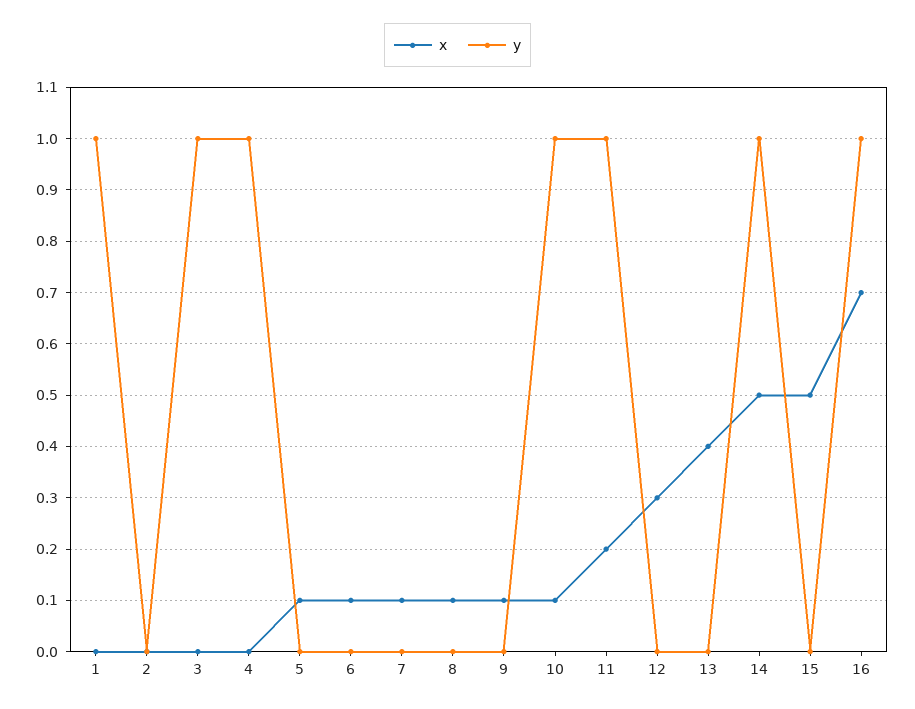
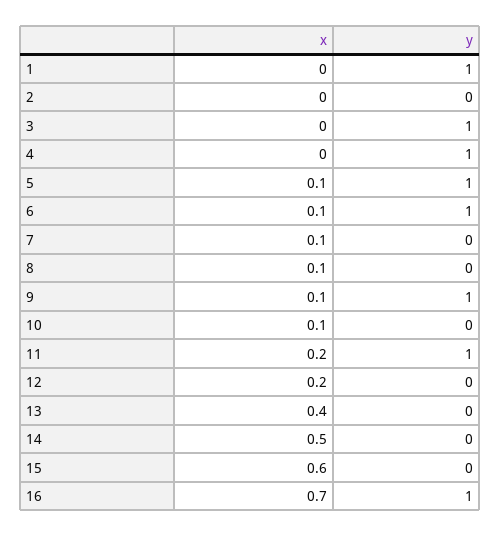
y, 5: 0 -> 1
y, 6: 0 -> 1
y, 9: 0 -> 1
y, 10: 1 -> 0
x, 12: 0.3 -> 0.2
y, 14: 1 -> 0
x, 15: 0.5 -> 0.6

